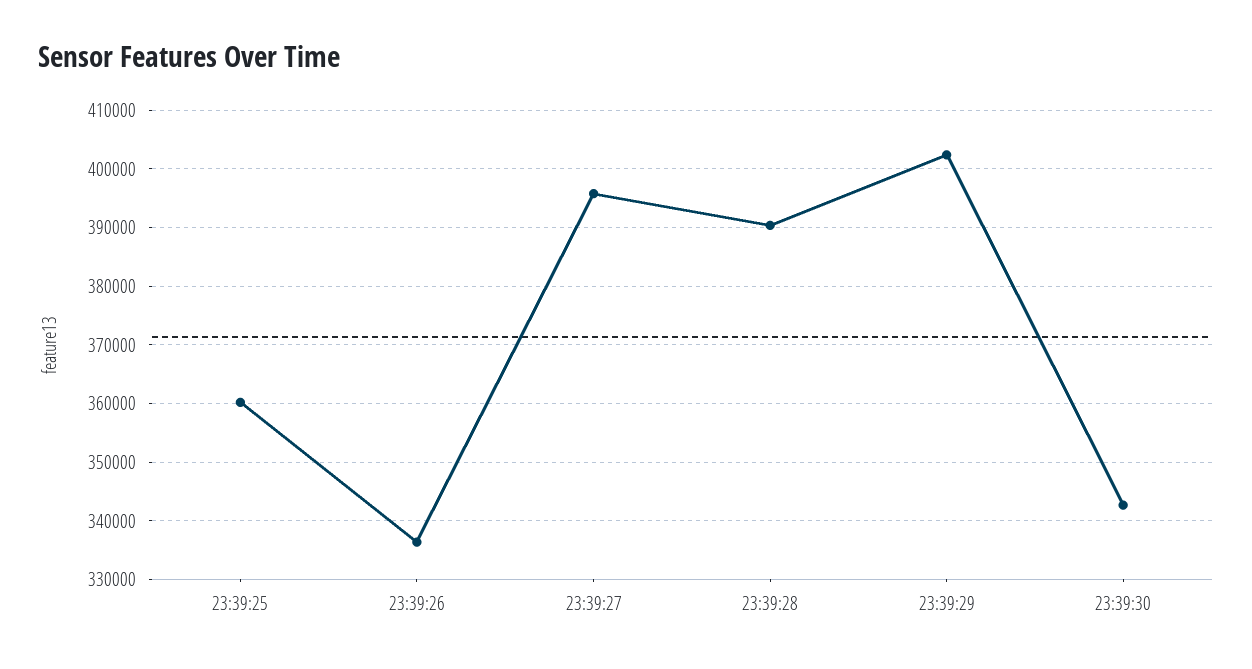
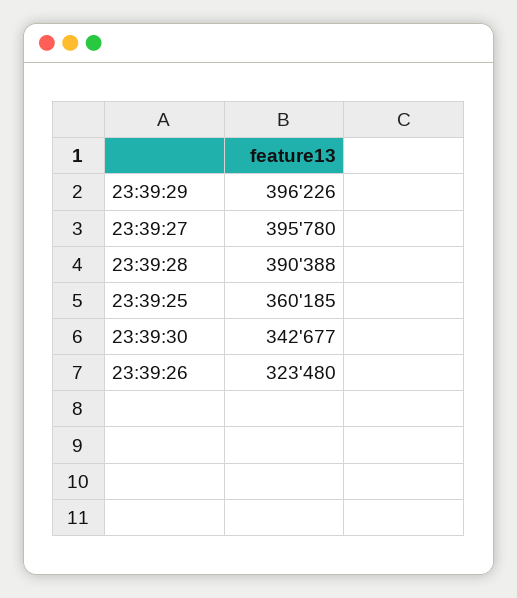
23:39:26: 336000 -> 323480
23:39:29: 402000 -> 396226

